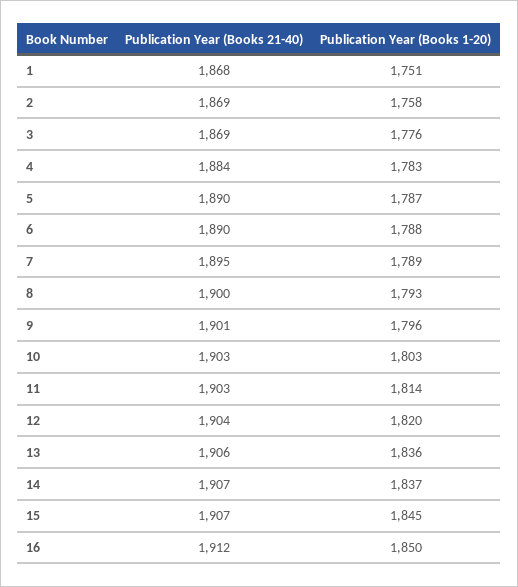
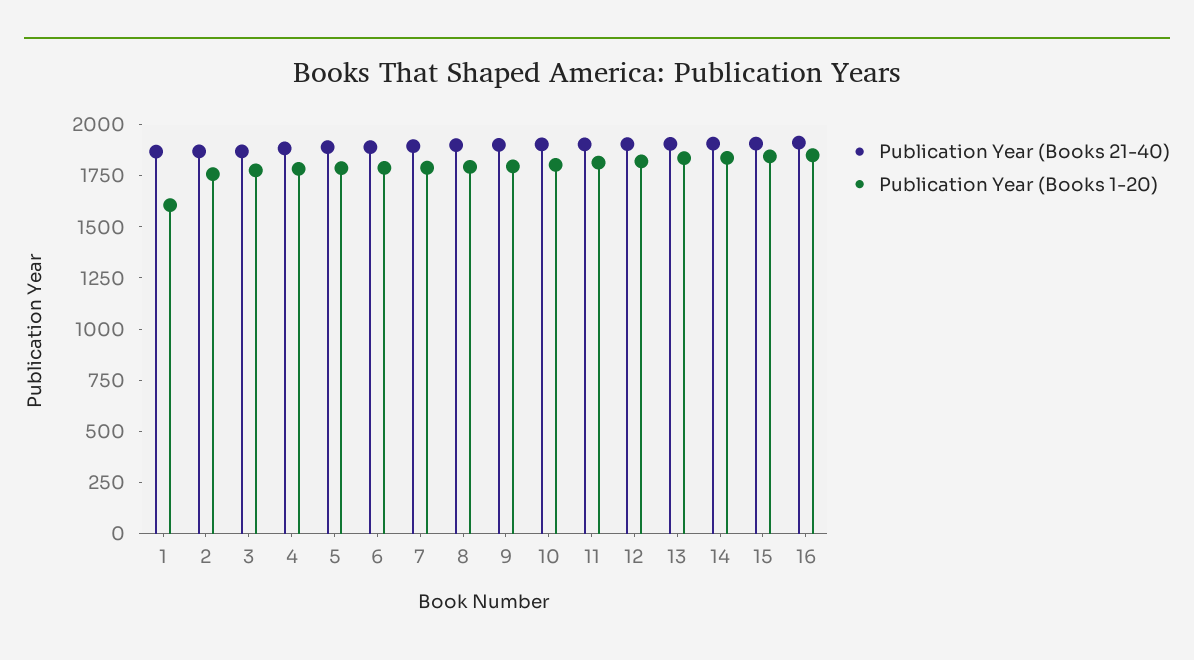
Publication Year (Books 1-20), 1: 1751 -> 1600

